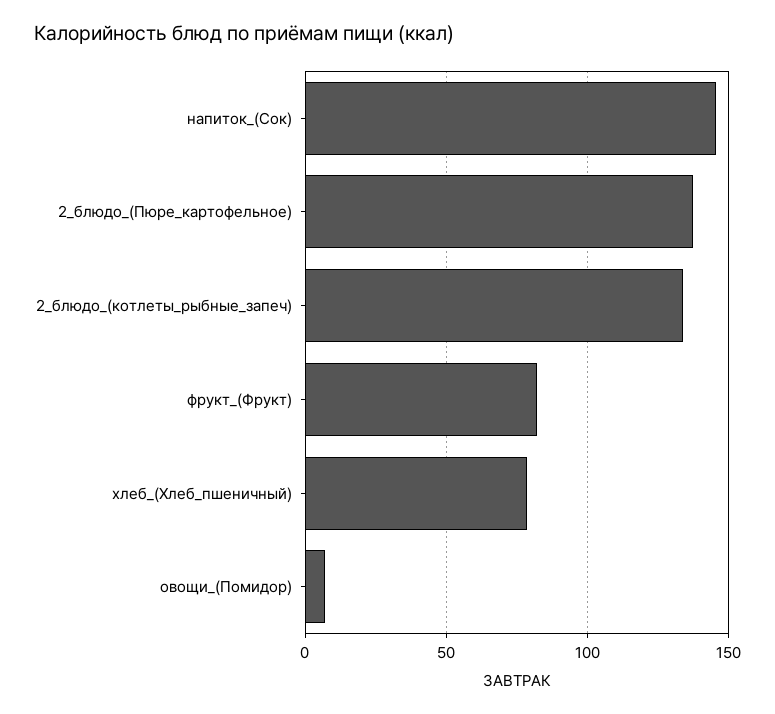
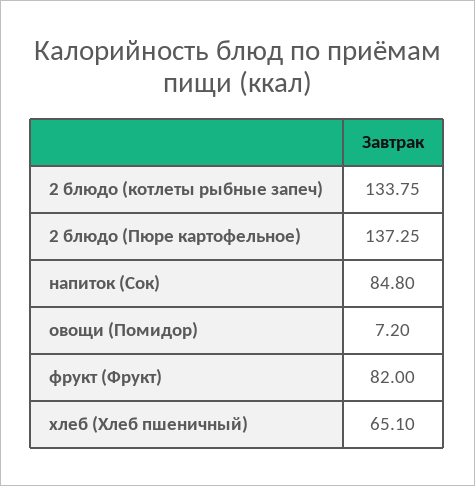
напиток_(Сок): 145 -> 84.8
хлеб_(Хлеб_пшеничный): 80 -> 65.1

